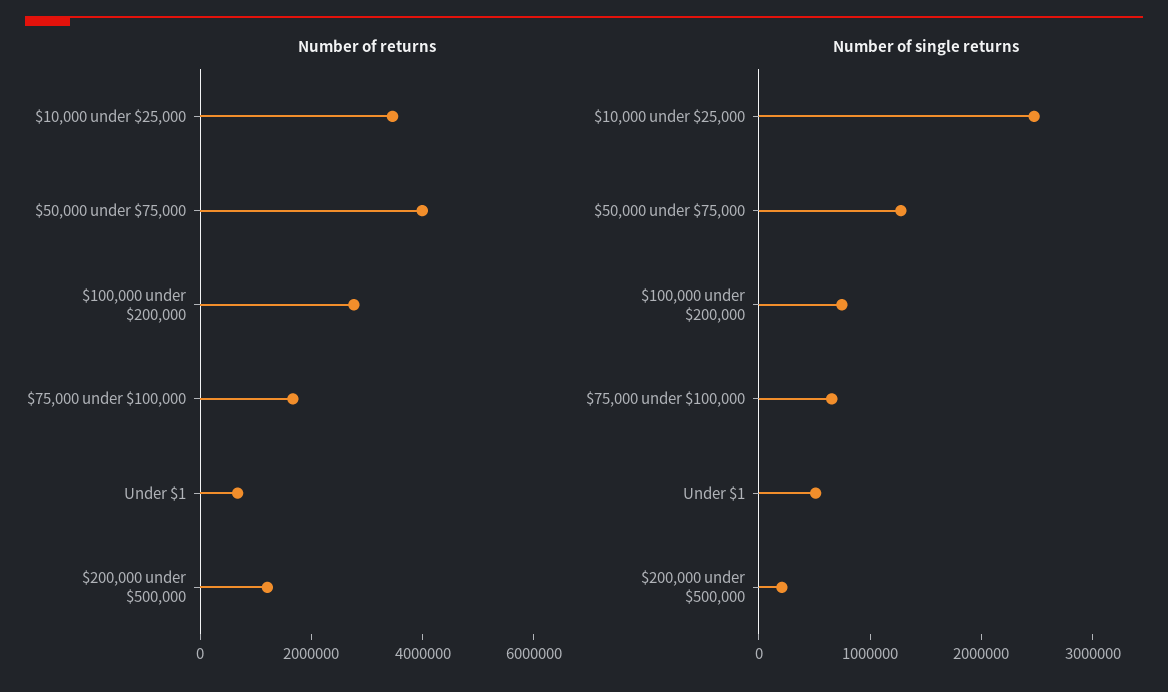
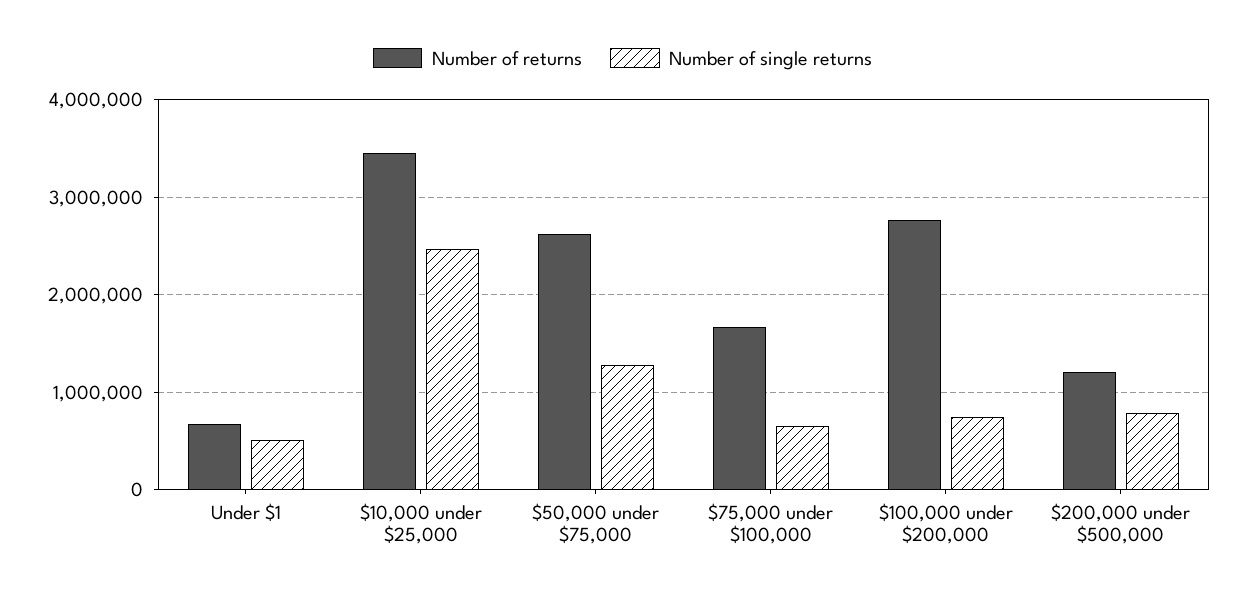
Number of returns, $50,000 under $75,000: 4000000 -> 2600000
Number of single returns, $200,000 under $500,000: 200000 -> 800000

